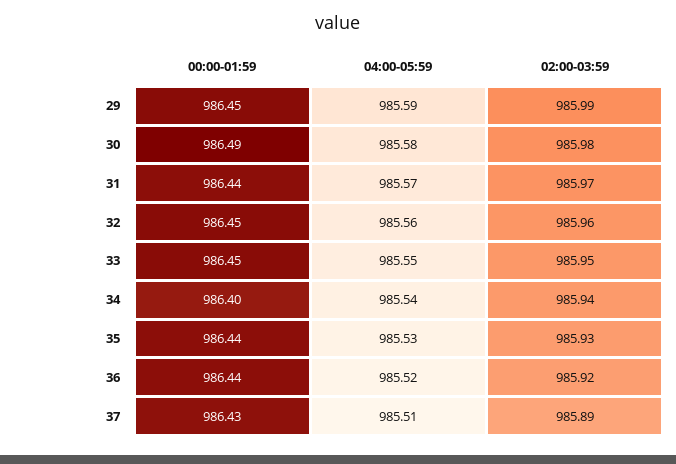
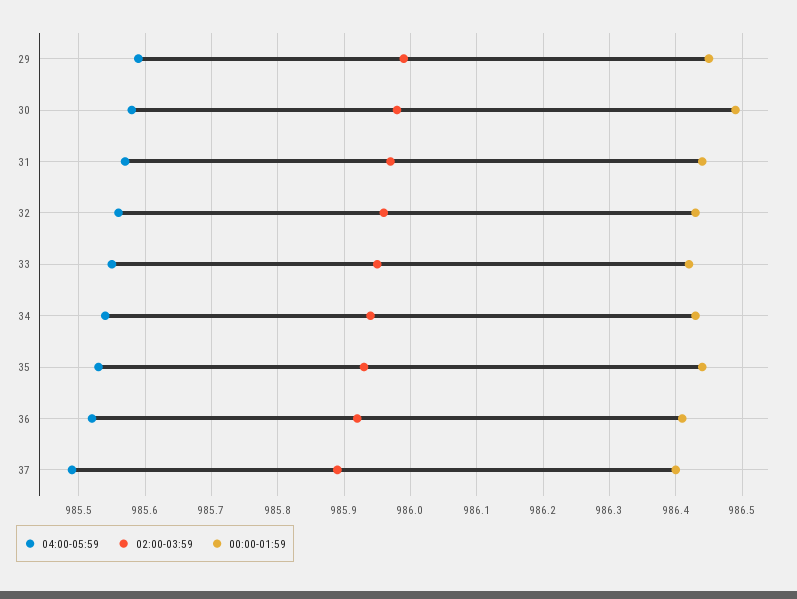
00:00-01:59, 32: 986.45 -> 986.43
00:00-01:59, 33: 986.45 -> 986.42
00:00-01:59, 34: 986.4 -> 986.43
00:00-01:59, 36: 986.44 -> 986.41
00:00-01:59, 37: 986.43 -> 986.4
04:00-05:59, 37: 985.51 -> 985.49

